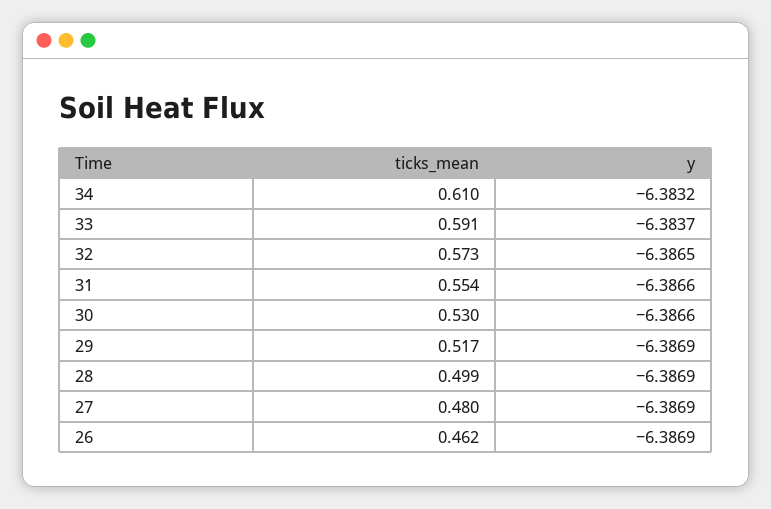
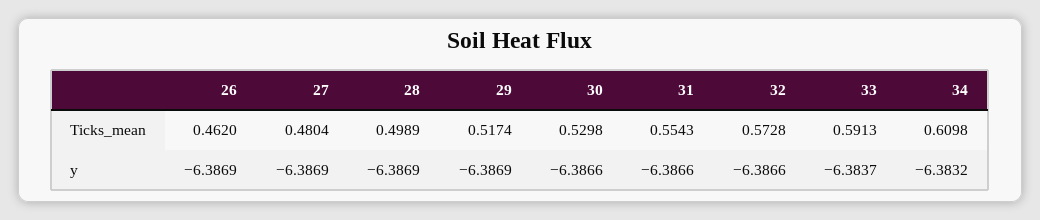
y, 32: -6.3865 -> -6.3866

